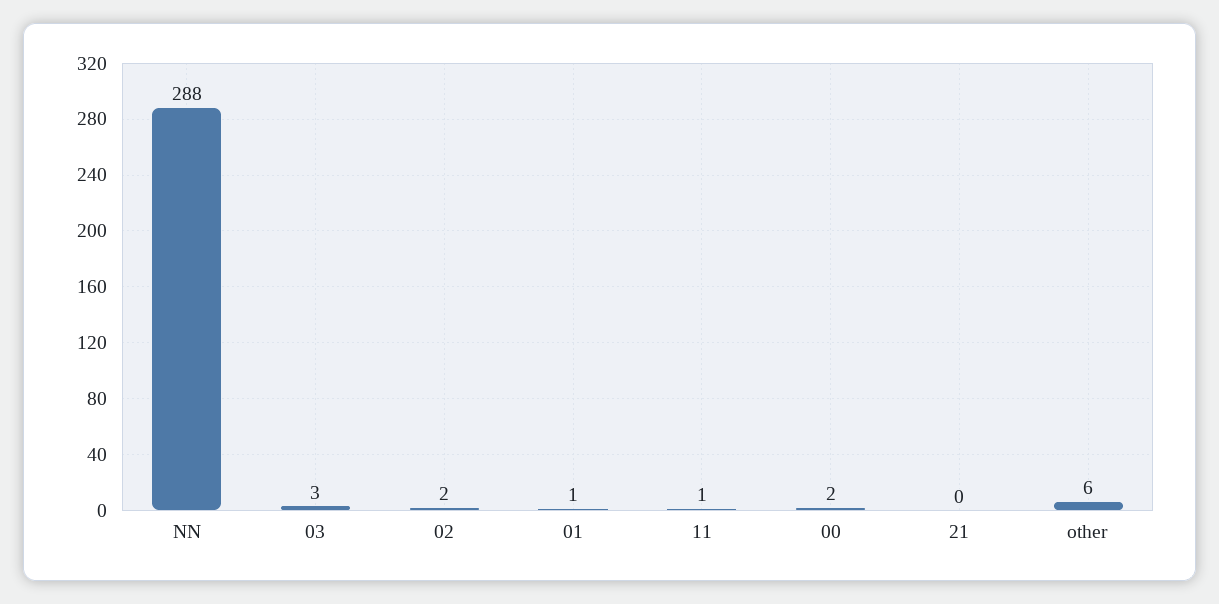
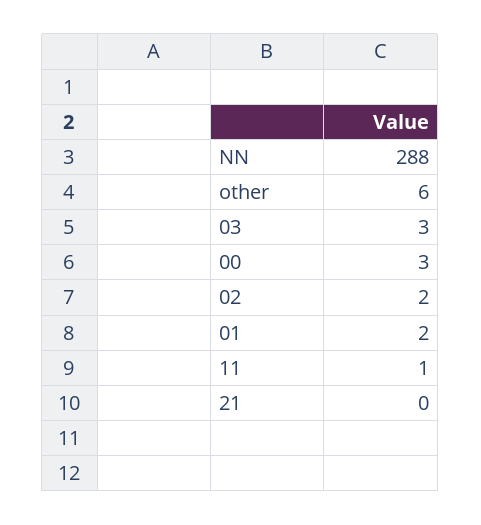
01: 1 -> 2
00: 2 -> 3

